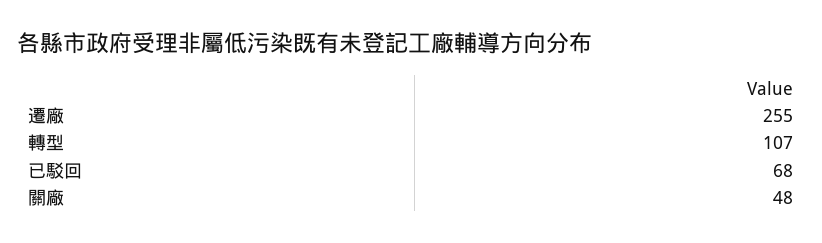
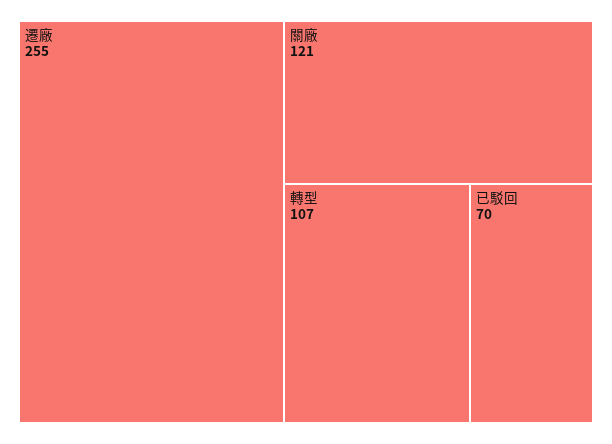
已駁回: 68 -> 70
關廠: 48 -> 121

